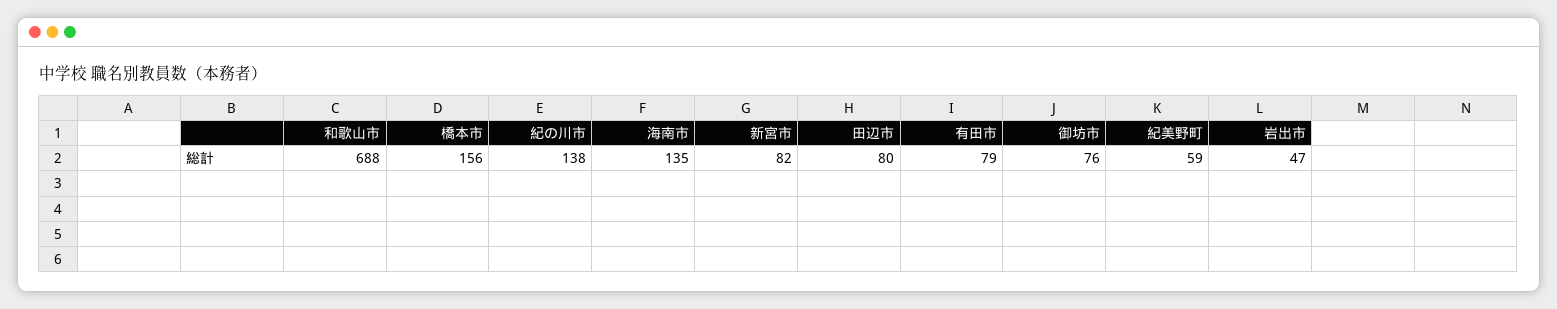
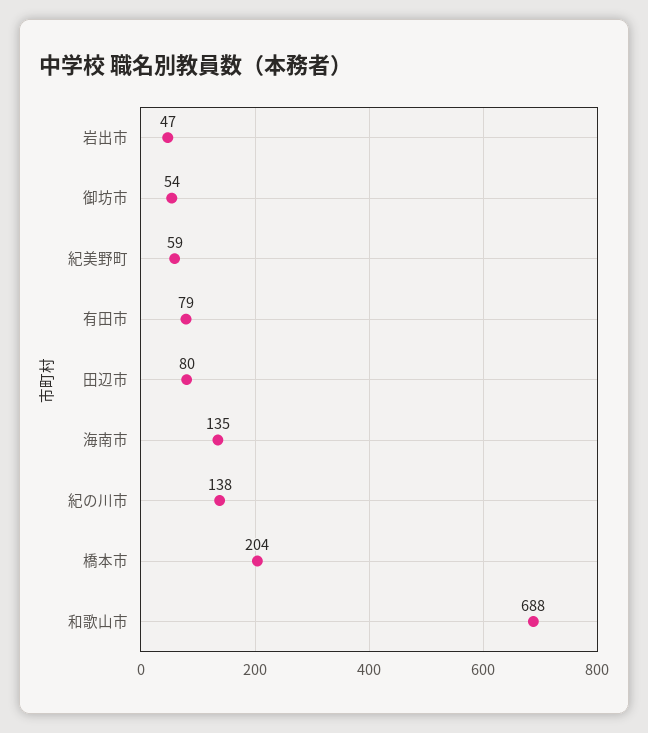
橋本市: 156 -> 204
新宮市: 82 -> none
御坊市: 76 -> 54

